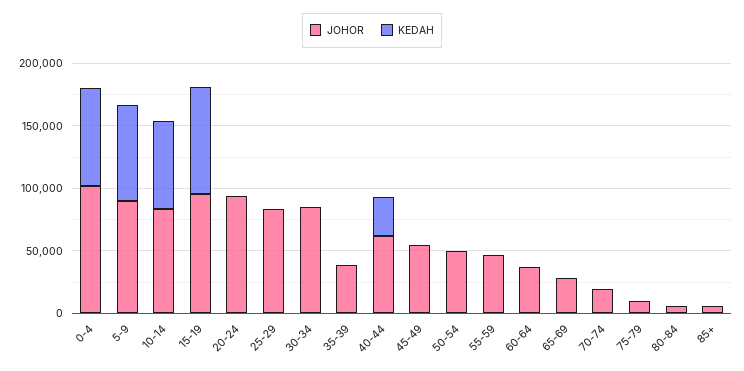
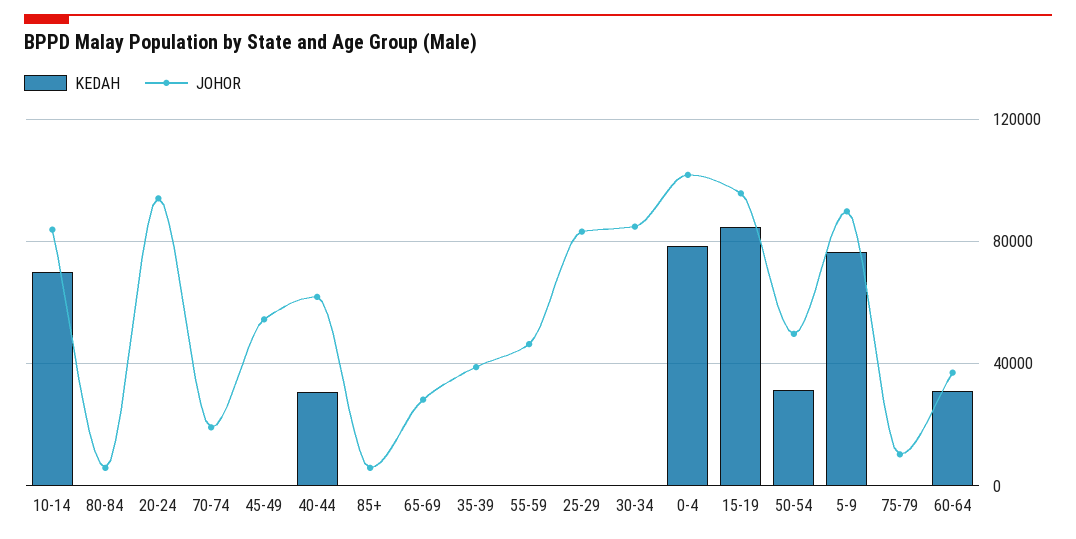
KEDAH, 50-54: 0 -> 30000
KEDAH, 60-64: 0 -> 30000

